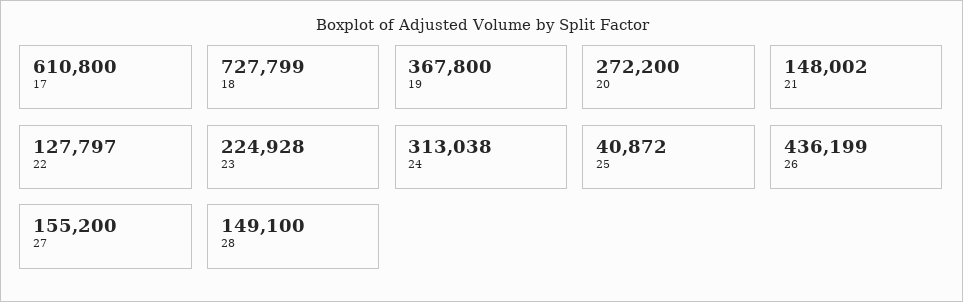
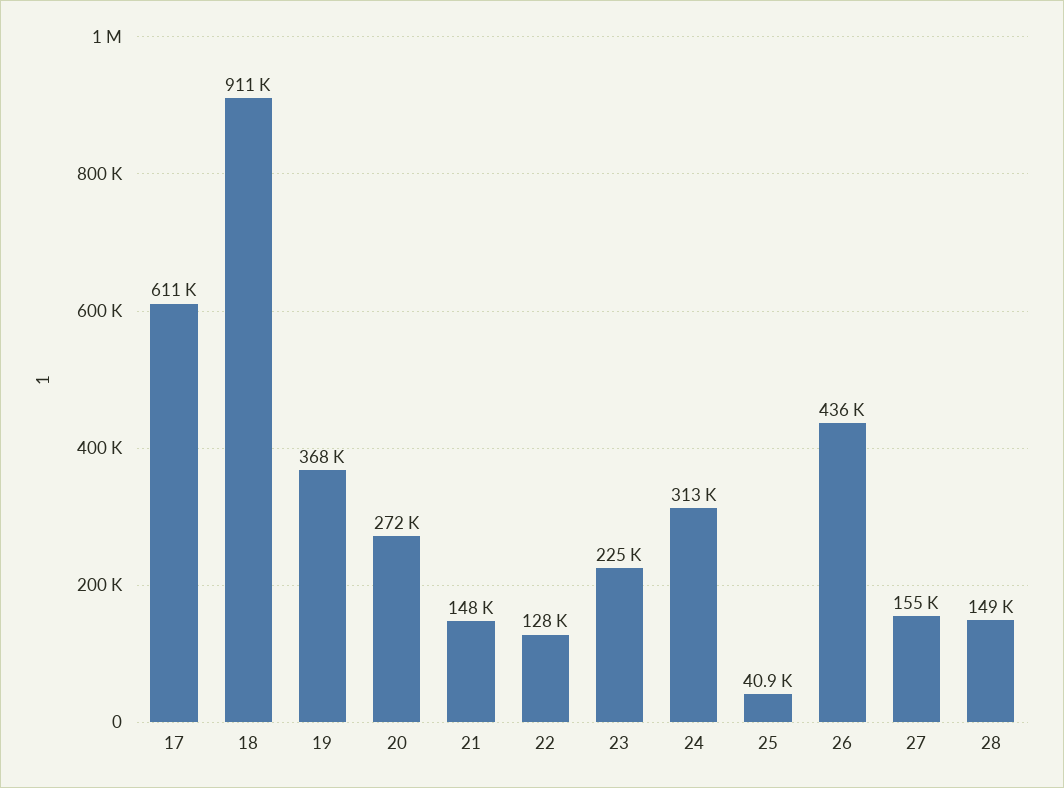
18: 727799 -> 911000

